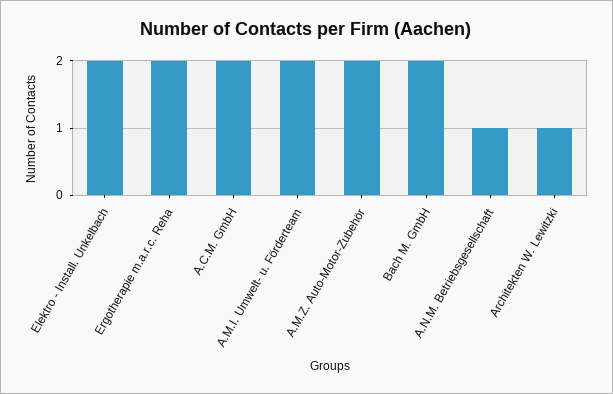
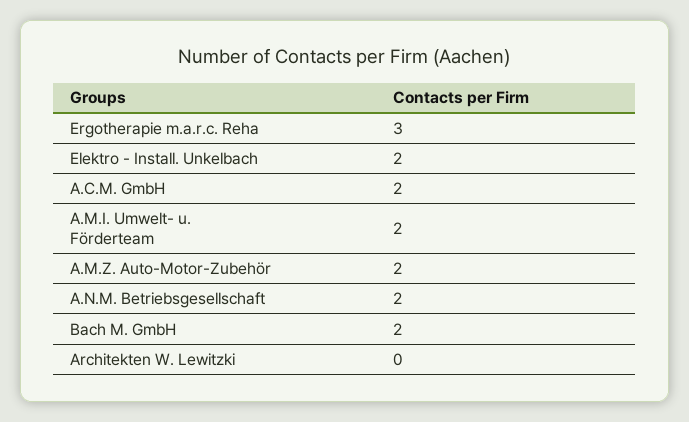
Ergotherapie m.a.r.c. Reha: 2 -> 3
A.N.M. Betriebsgesellschaft: 1 -> 2
Architekten W. Lewitzki: 1 -> 0

